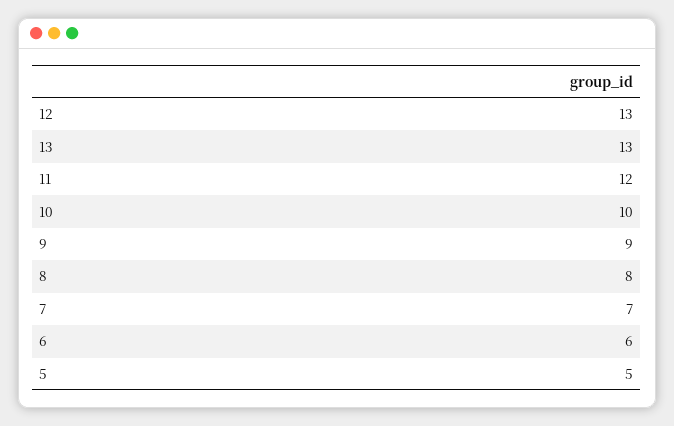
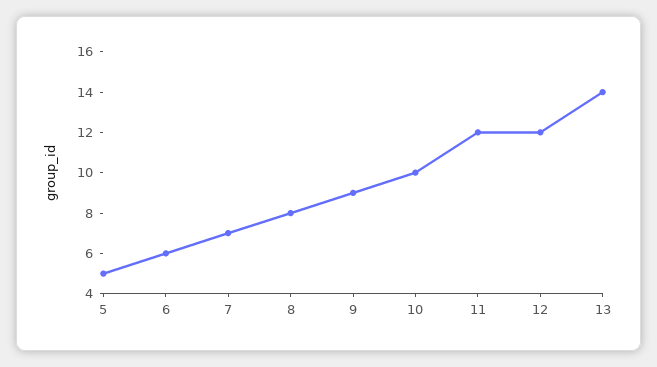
12: 13 -> 12
13: 13 -> 14

